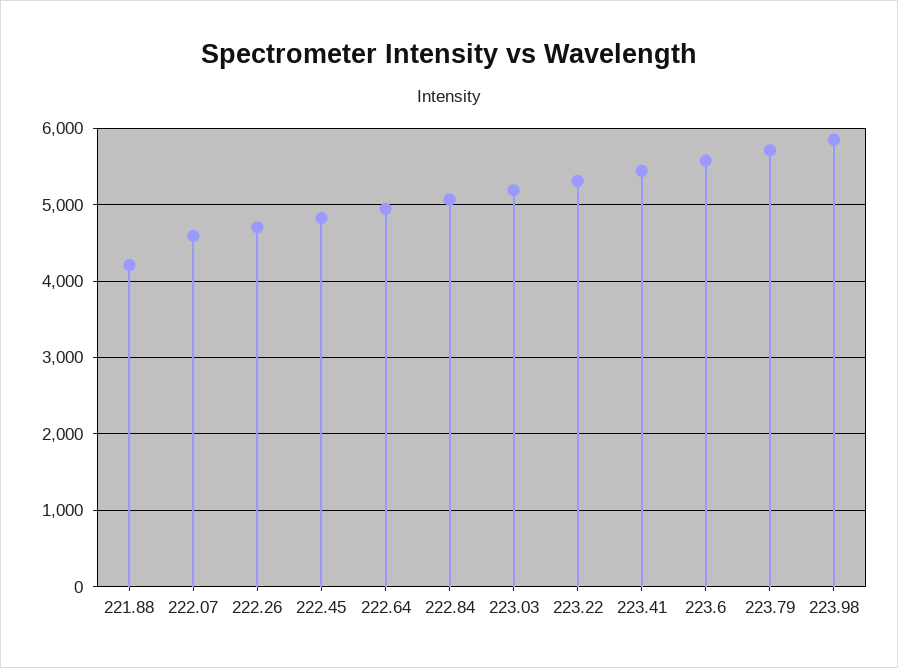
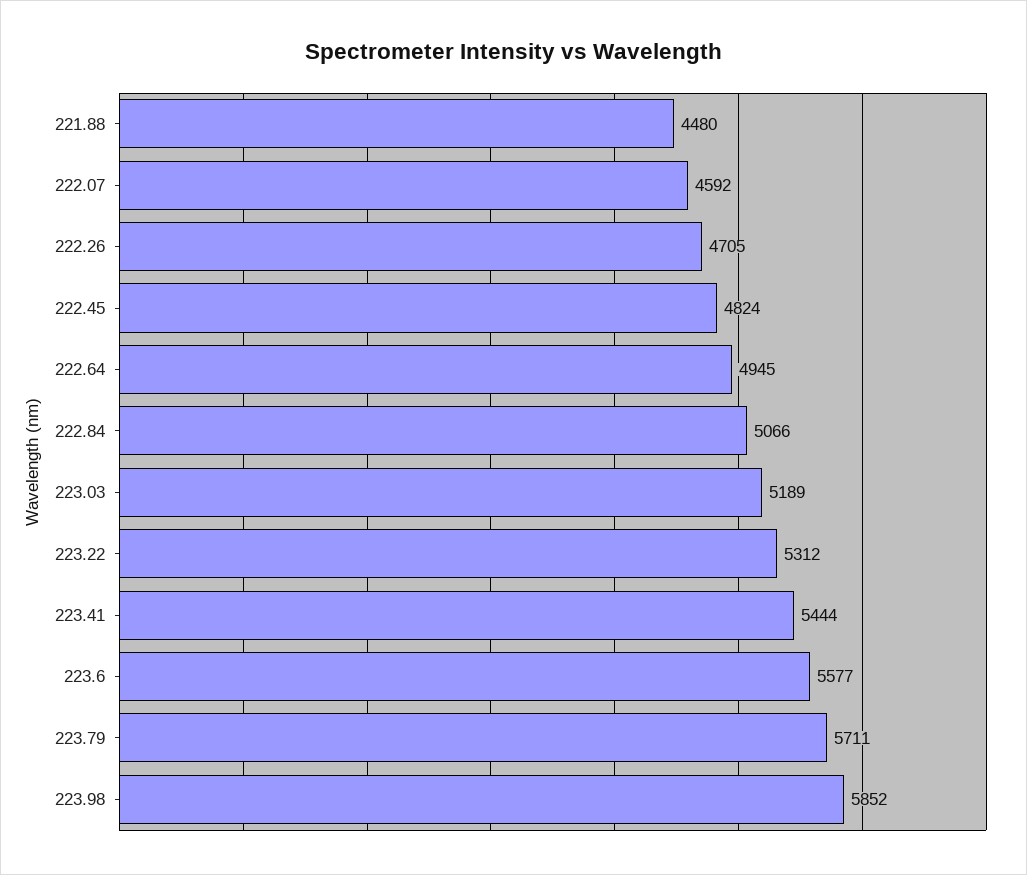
221.88: 4200 -> 4480

